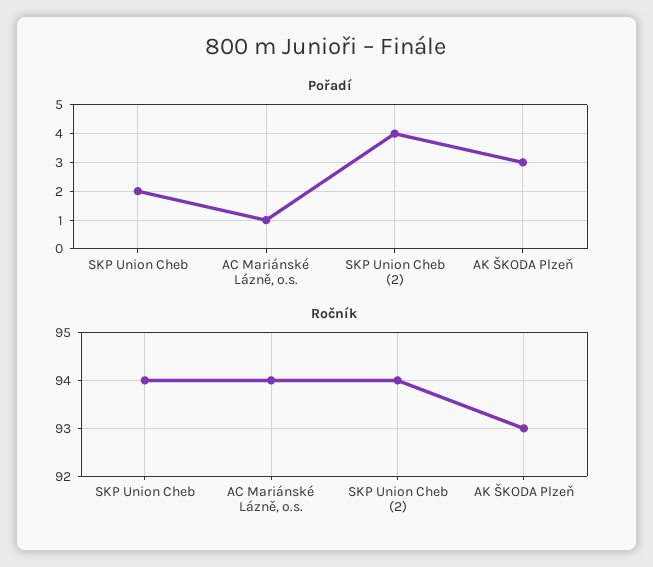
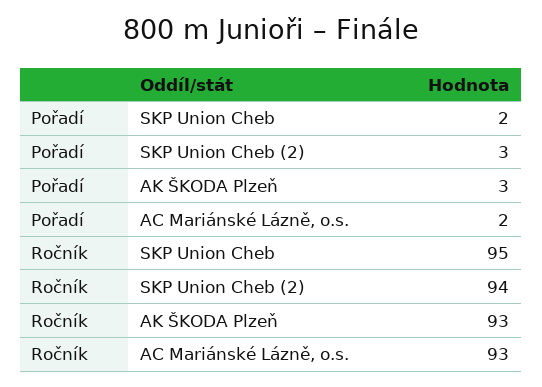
Pořadí, AC Mariánské Lázně, o.s.: 1 -> 2
Pořadí, SKP Union Cheb (2): 4 -> 3
Ročník, SKP Union Cheb: 94 -> 95
Ročník, AC Mariánské Lázně, o.s.: 94 -> 93

